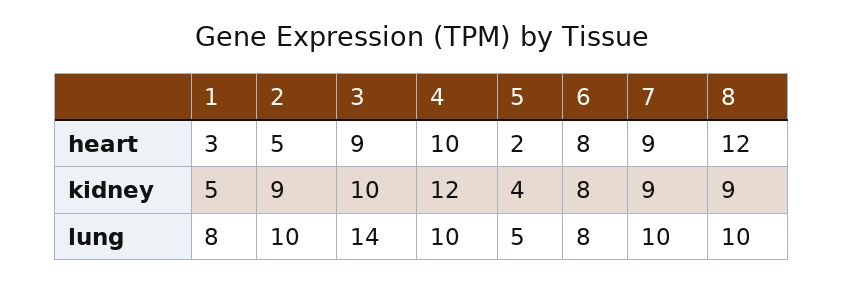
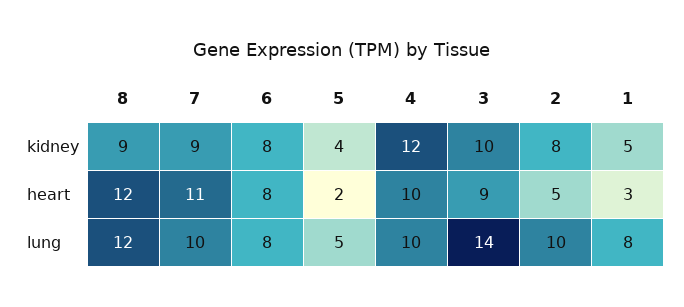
7, heart: 9 -> 11
2, kidney: 9 -> 8
8, lung: 10 -> 12

